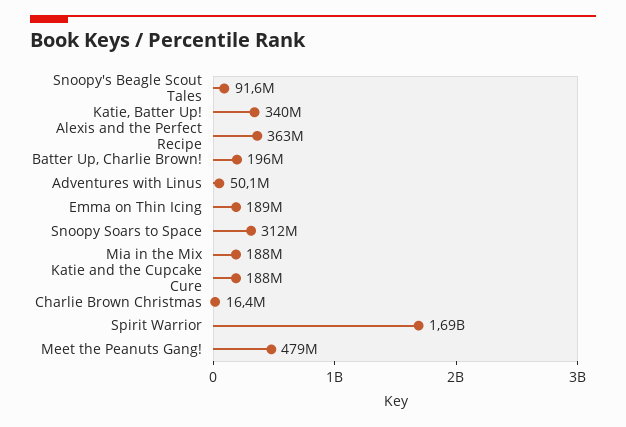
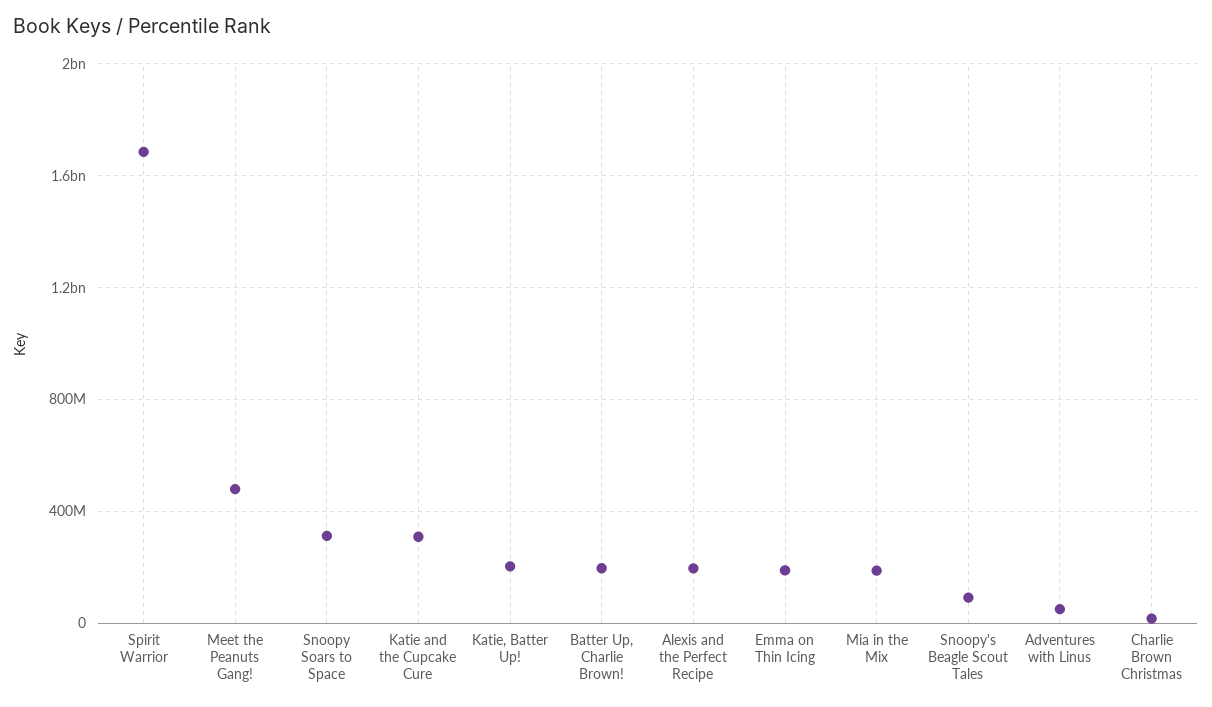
Katie, Batter Up!: 340000000 -> 200000000
Alexis and the Perfect Recipe: 363000000 -> 200000000
Katie and the Cupcake Cure: 188000000 -> 300000000

